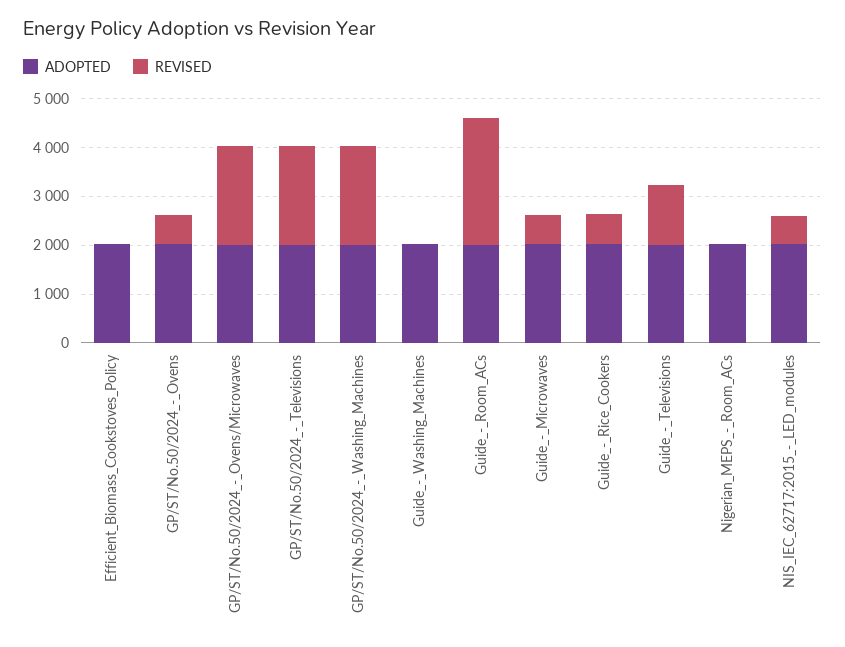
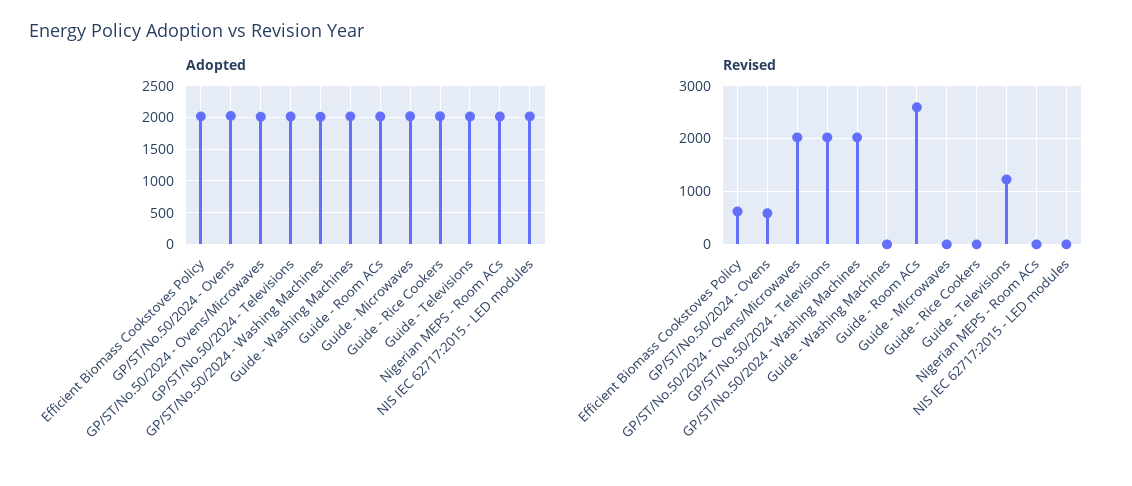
REVISED, Efficient_Biomass_Cookstoves_Policy: 0 -> 600
REVISED, Guide_-_Microwaves: 600 -> 0
REVISED, Guide_-_Rice_Cookers: 600 -> 0
REVISED, NIS_IEC_62717:2015_-_LED_modules: 600 -> 0

